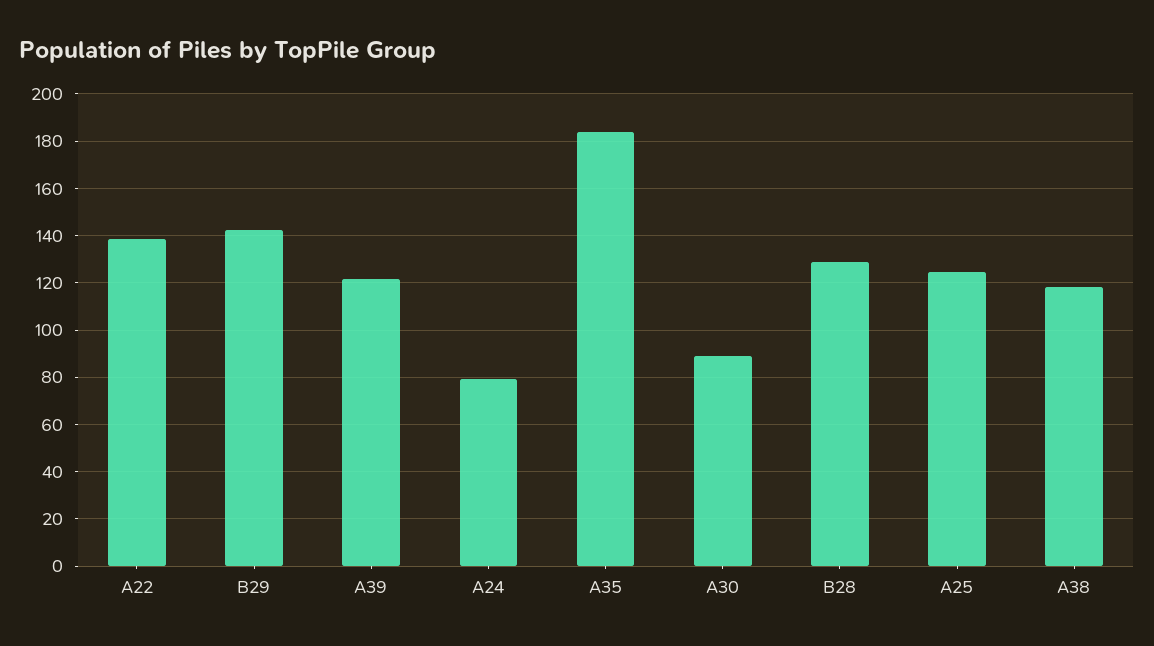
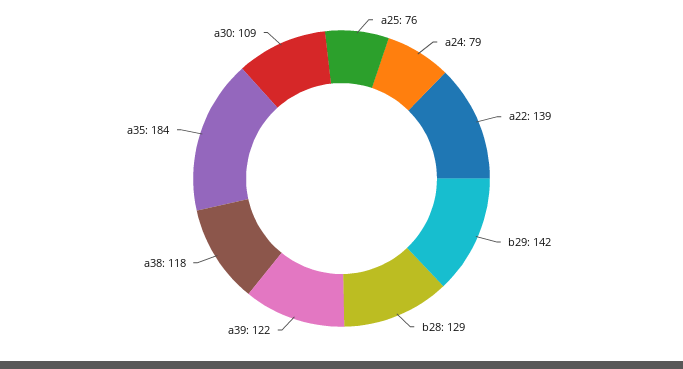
A30: 90 -> 109
A25: 125 -> 76

